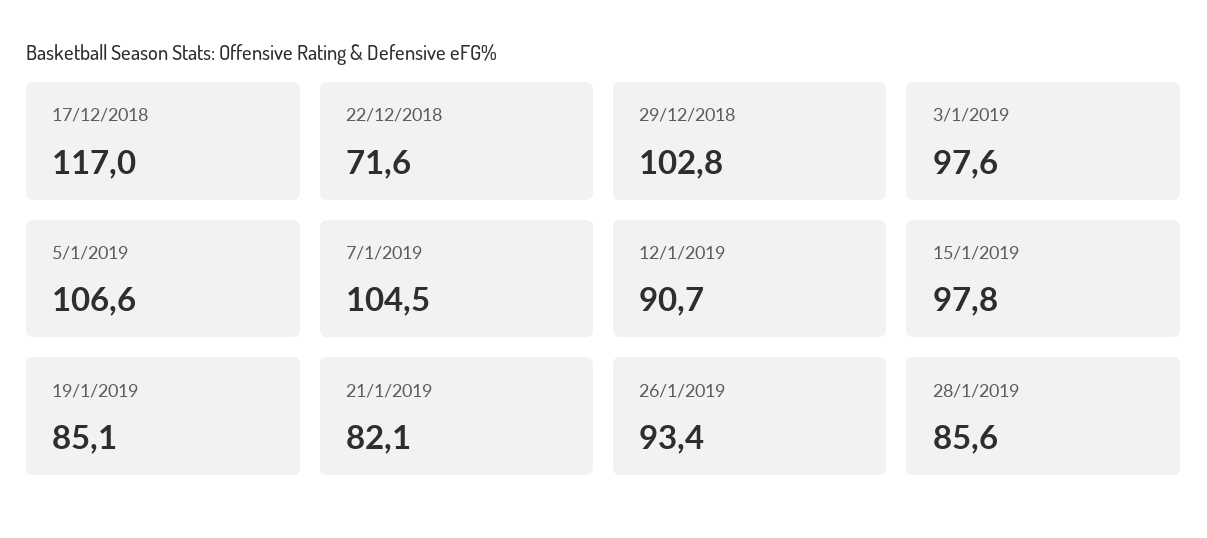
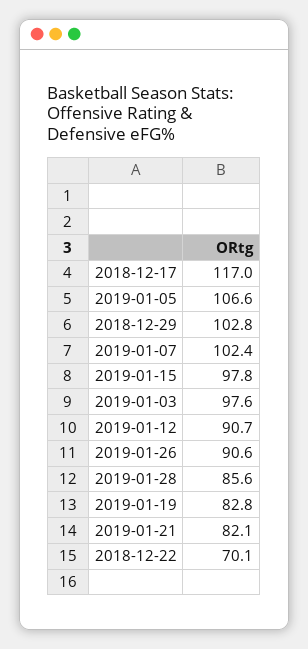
22/12/2018: 71.6 -> 70.1
7/1/2019: 104.5 -> 102.4
19/1/2019: 85.1 -> 82.8
26/1/2019: 93.4 -> 90.6

